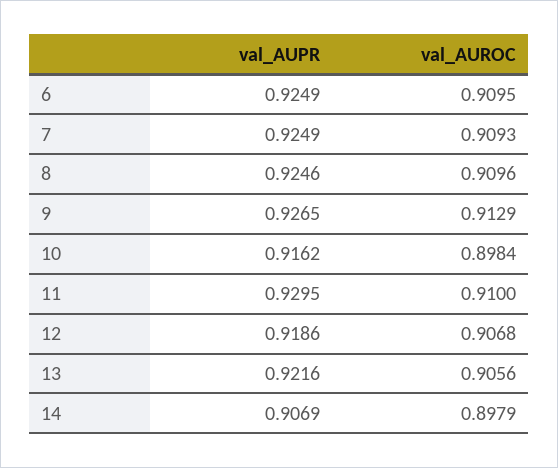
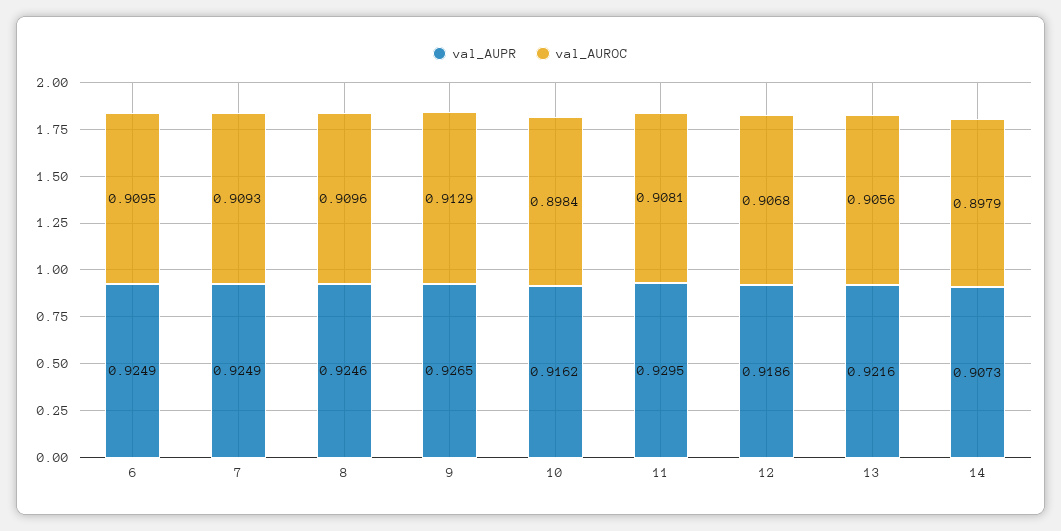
val_AUROC, 11: 0.91 -> 0.9081
val_AUPR, 14: 0.9069 -> 0.9073

